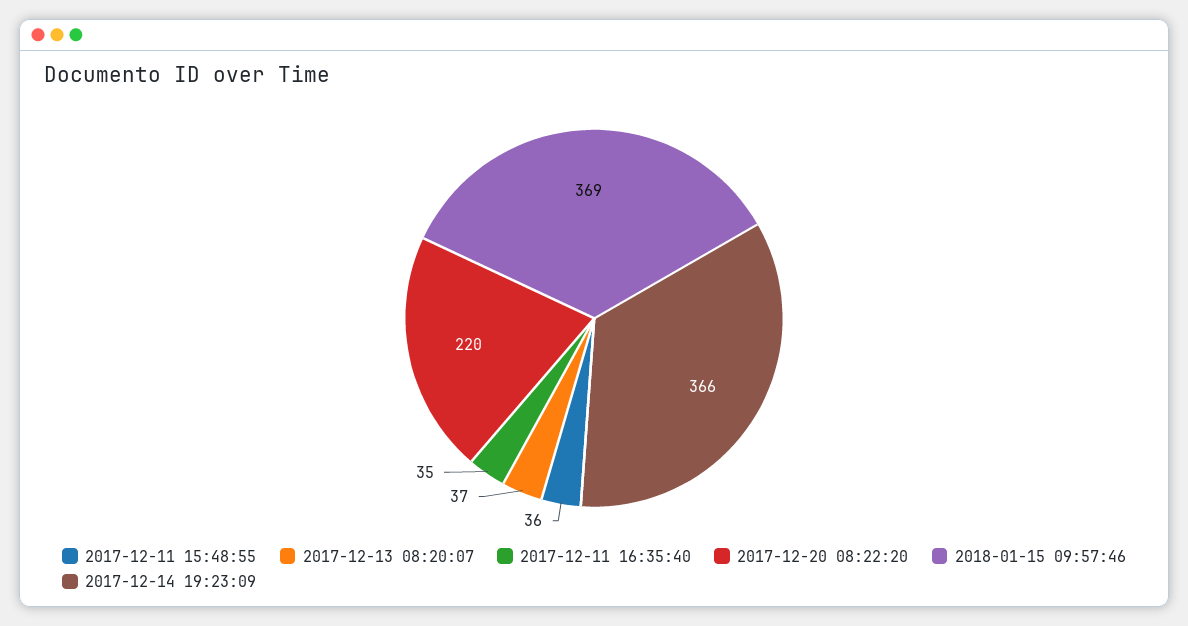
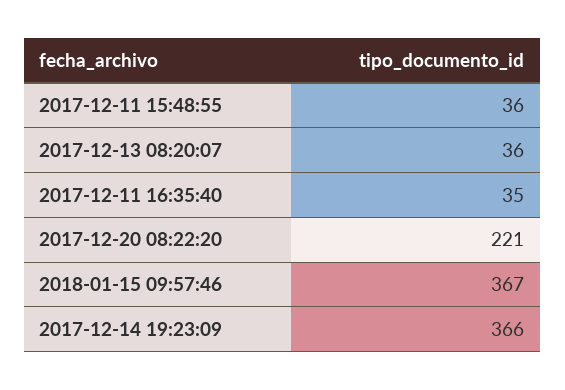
2017-12-13 08:20:07: 37 -> 36
2017-12-20 08:22:20: 220 -> 221
2018-01-15 09:57:46: 369 -> 367

